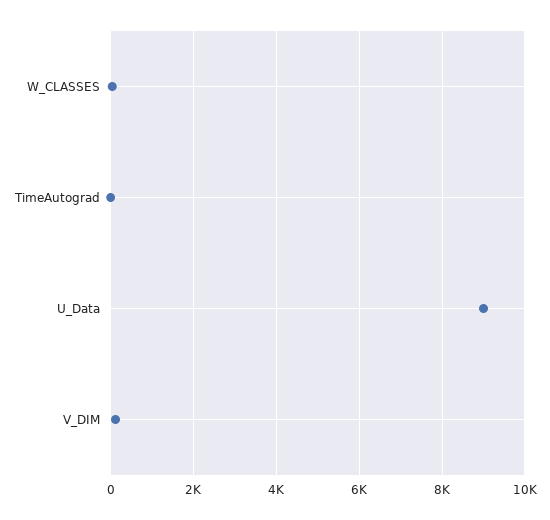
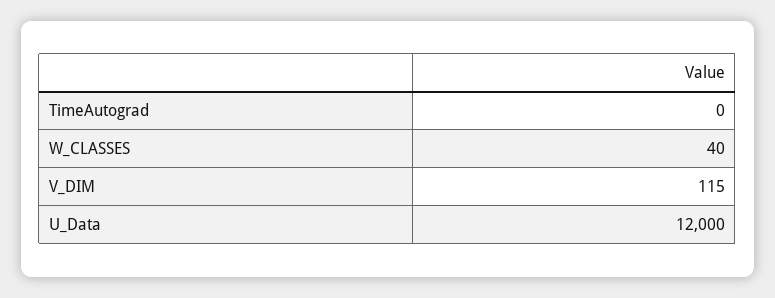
U_Data: 9000 -> 12000

